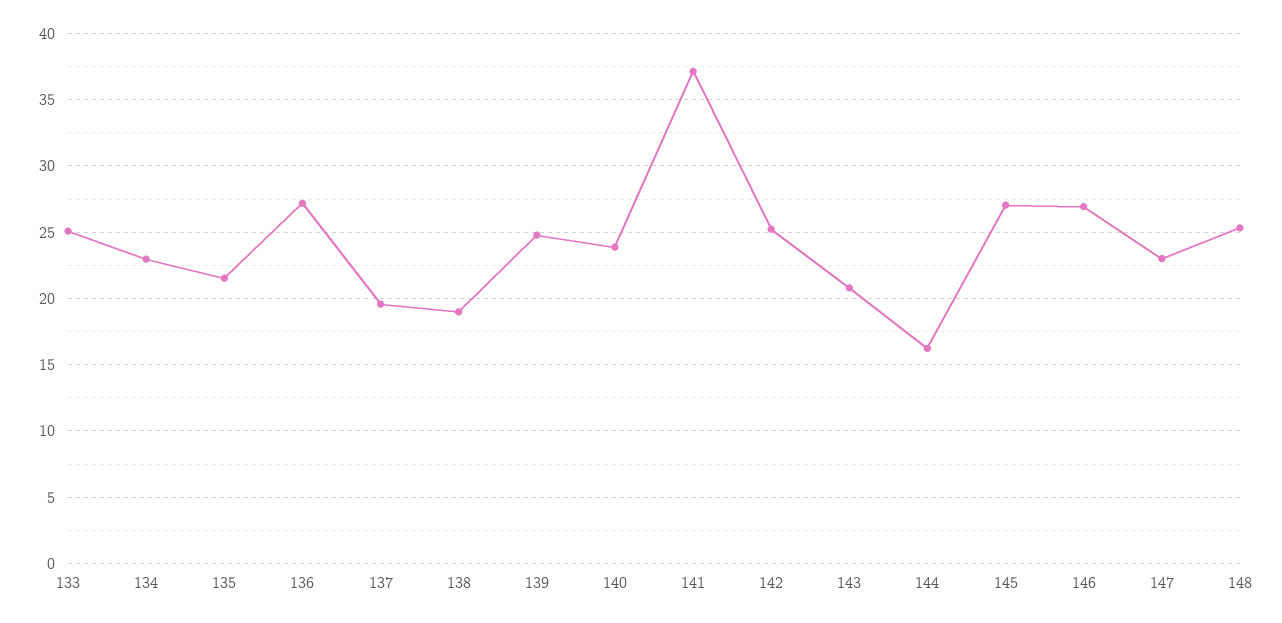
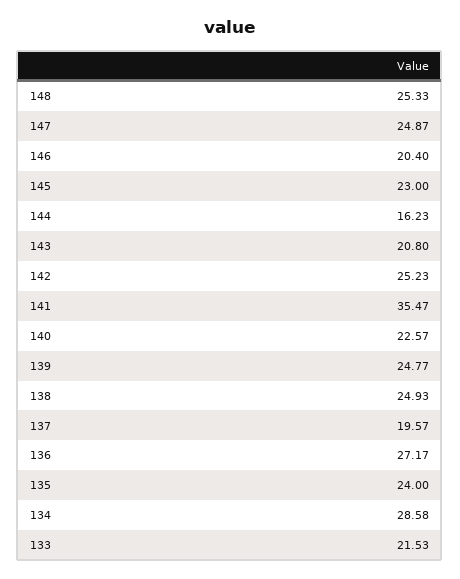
133: 25 -> 21.53
134: 23 -> 28.58
135: 21.5 -> 24
138: 19 -> 24.93
140: 24 -> 22.57
141: 37 -> 35.47
145: 27 -> 23
146: 27 -> 20.4
147: 23 -> 24.87

